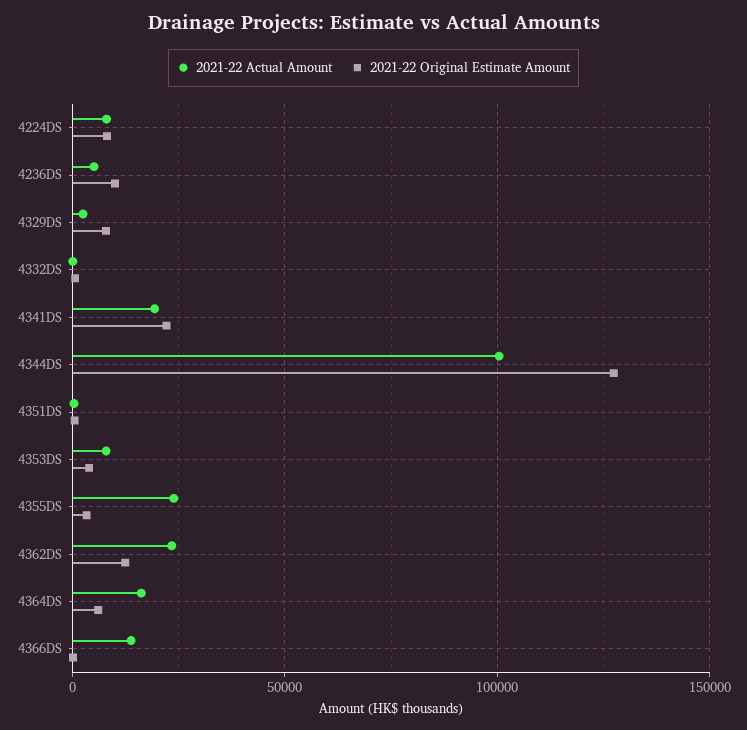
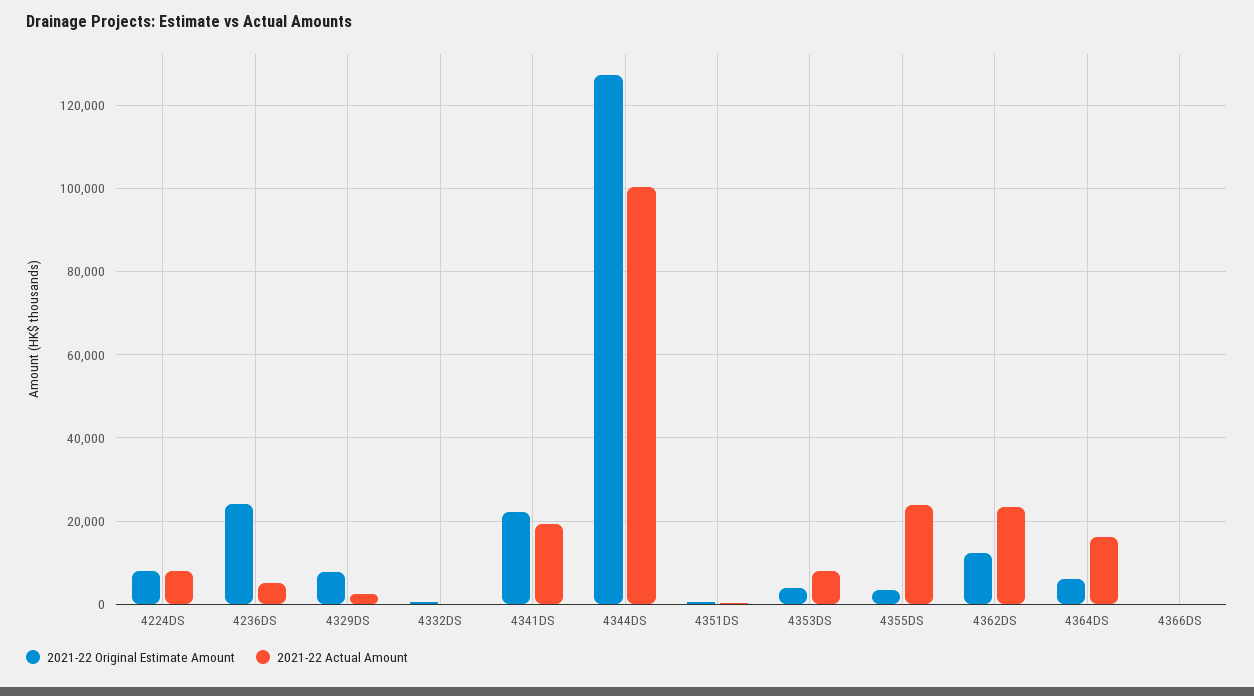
2021-22 Original Estimate Amount, 4236DS: 10000 -> 24000
2021-22 Actual Amount, 4366DS: 15000 -> 0

